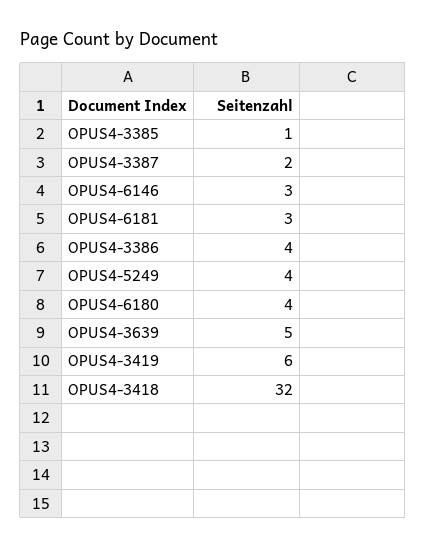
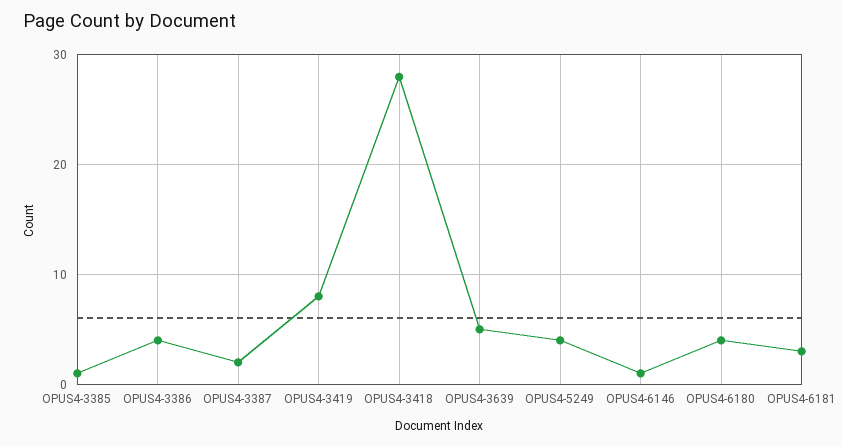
OPUS4-6146: 3 -> 1
OPUS4-3419: 6 -> 8
OPUS4-3418: 32 -> 28

